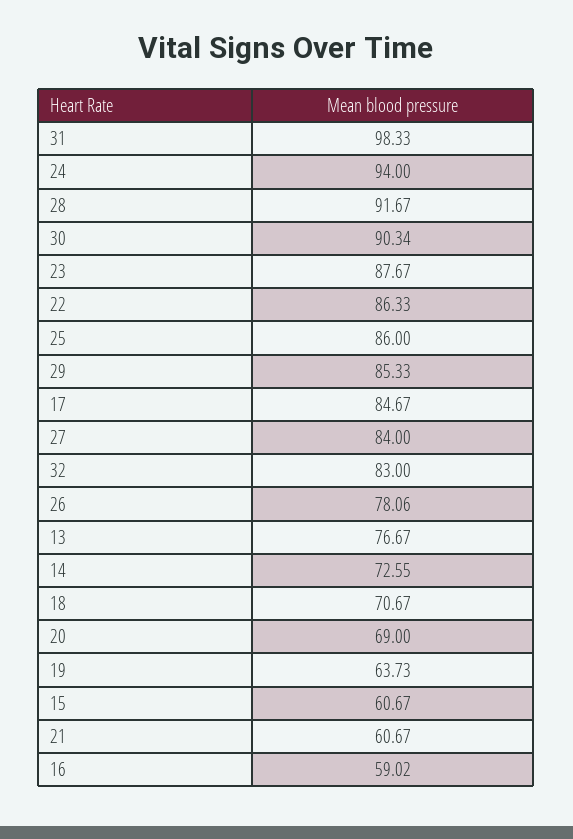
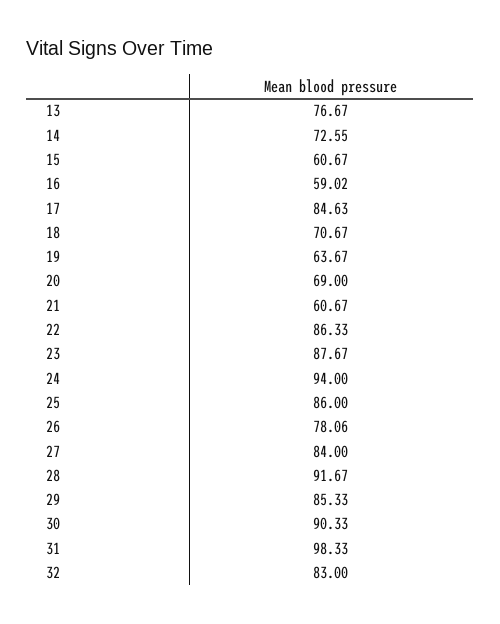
30: 90.34 -> 90.33
17: 84.67 -> 84.63
19: 63.73 -> 63.67

